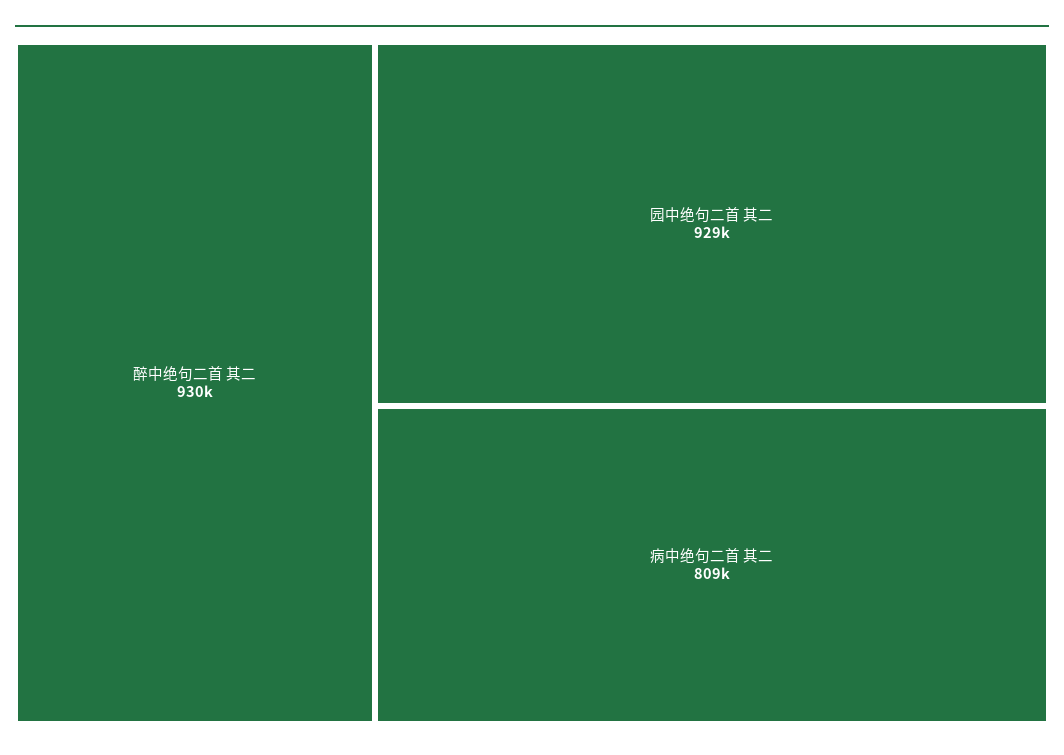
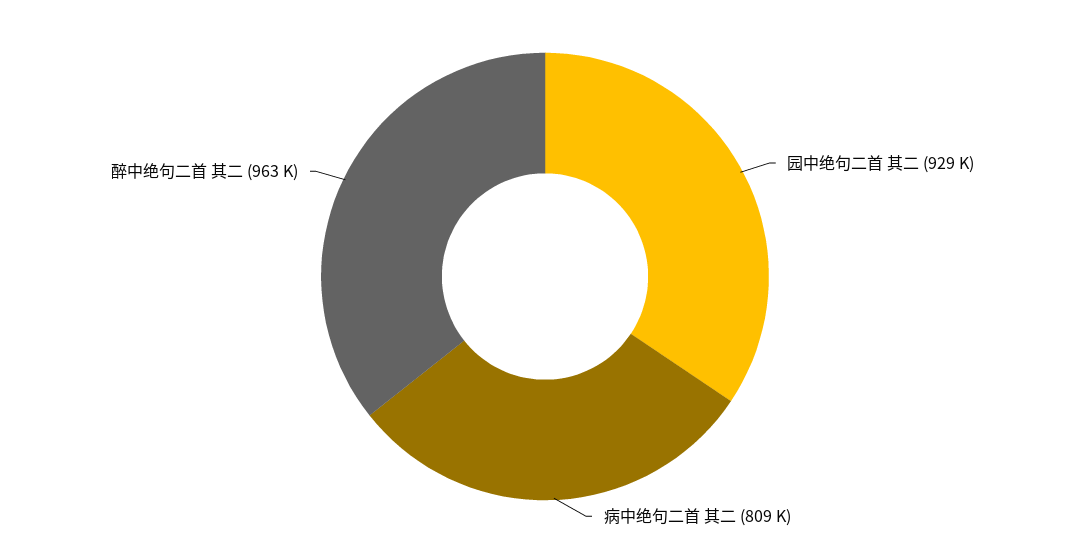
醉中绝句二首 其二: 930000 -> 963000

